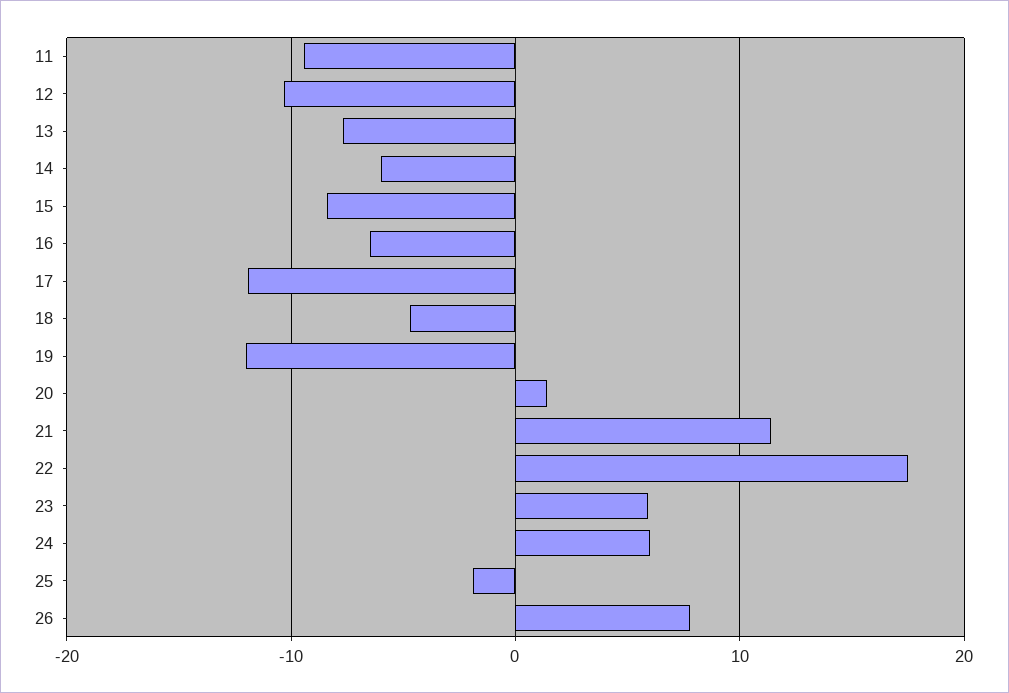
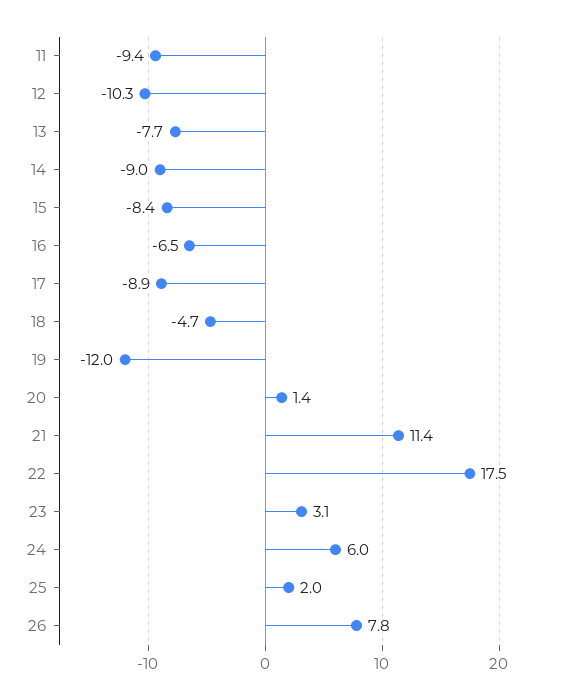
14: -6 -> -9
17: -12 -> -8.9
23: 6 -> 3.1
25: -2 -> 2

